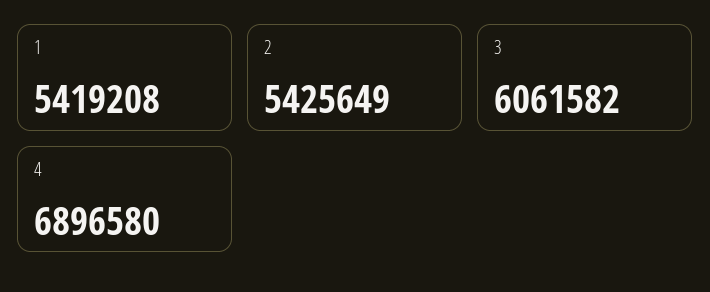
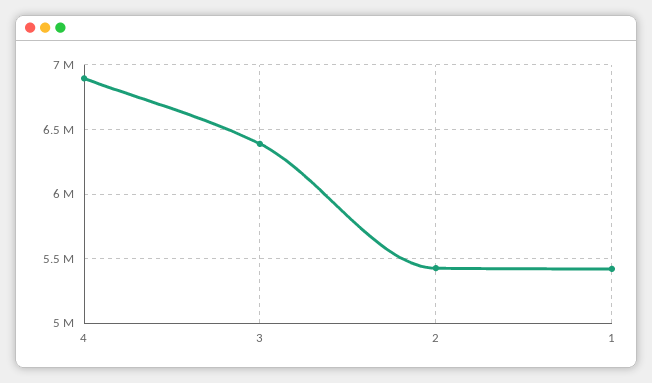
3: 6061582 -> 6400000

